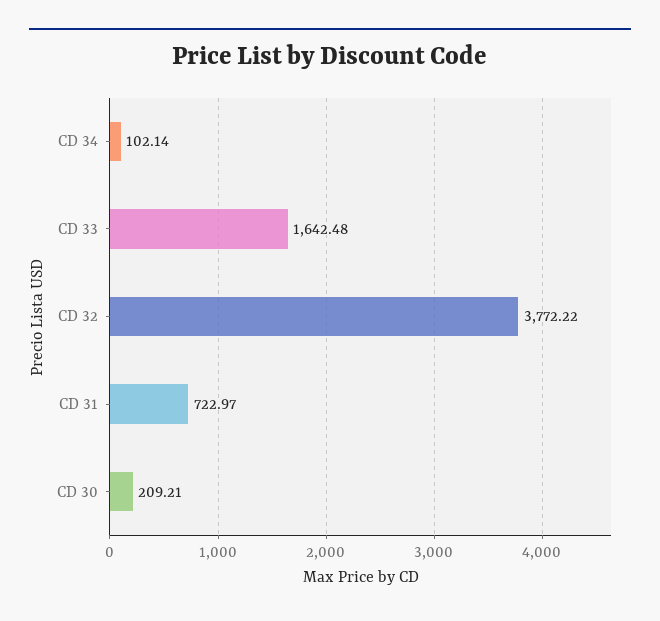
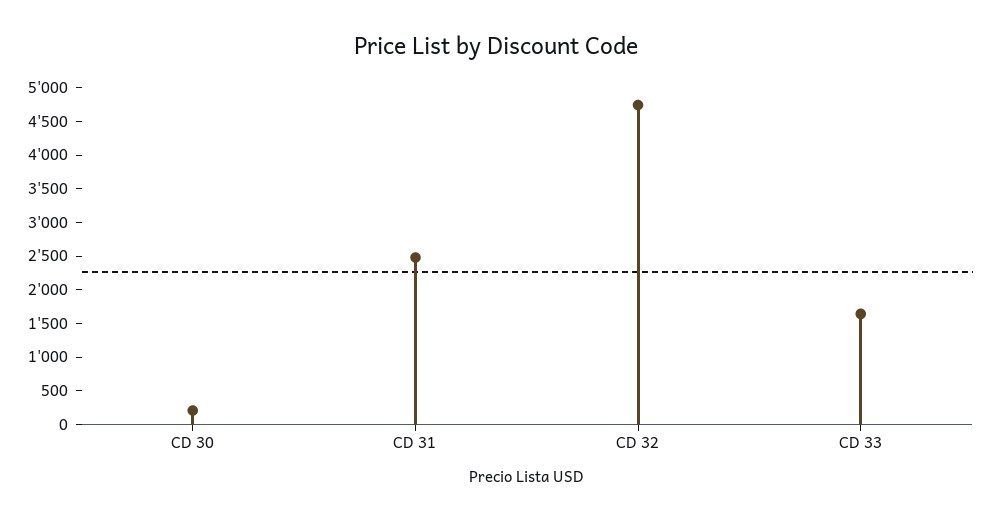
CD 34: 102.14 -> none
CD 32: 3772.22 -> 4750
CD 31: 722.97 -> 2500

